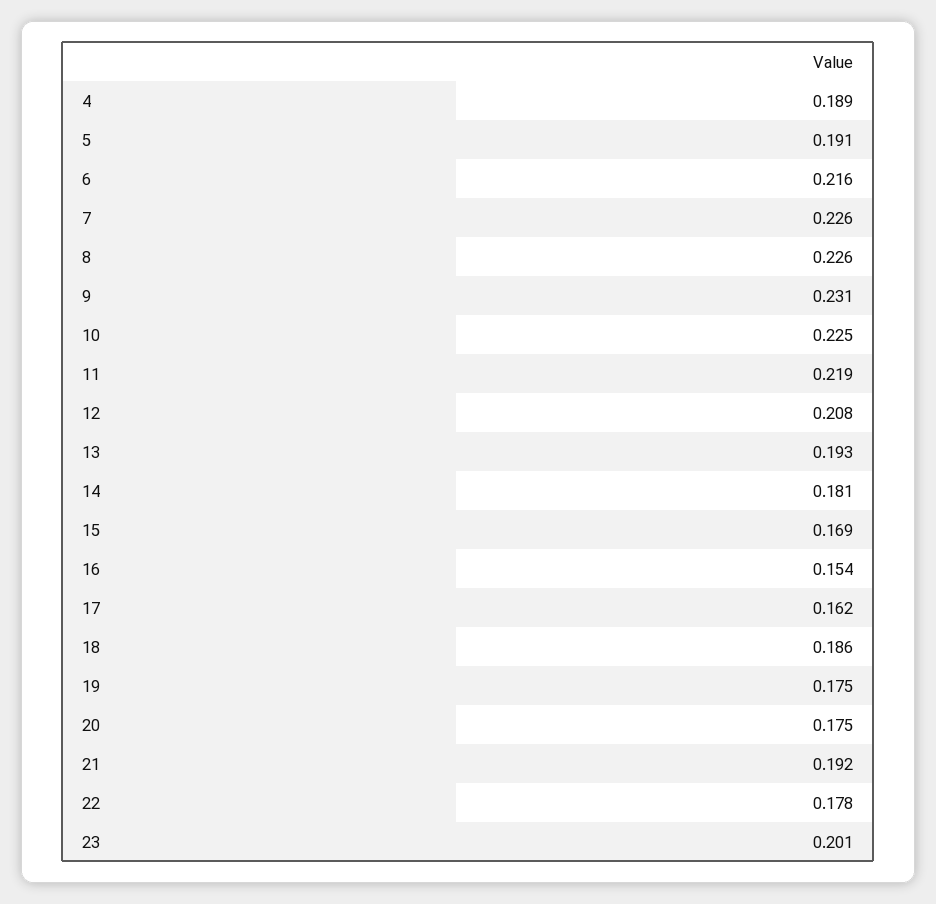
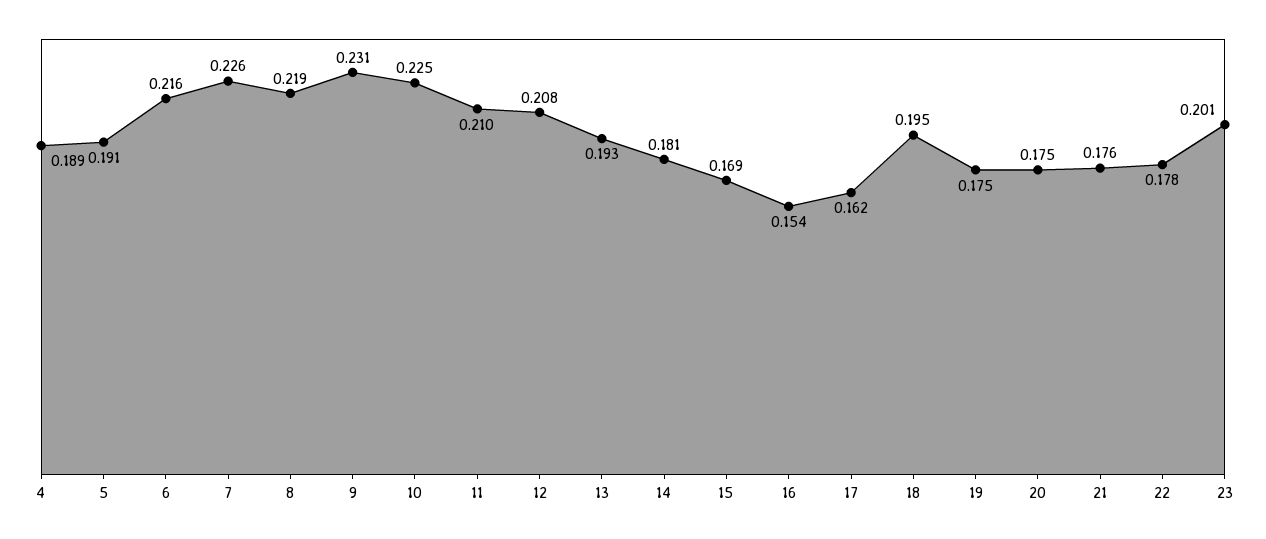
8: 0.226 -> 0.219
11: 0.219 -> 0.21
18: 0.186 -> 0.195
21: 0.192 -> 0.176

